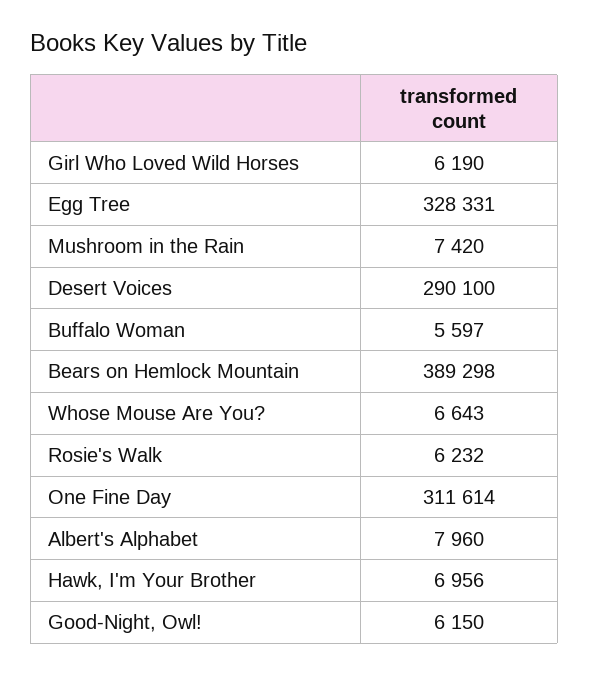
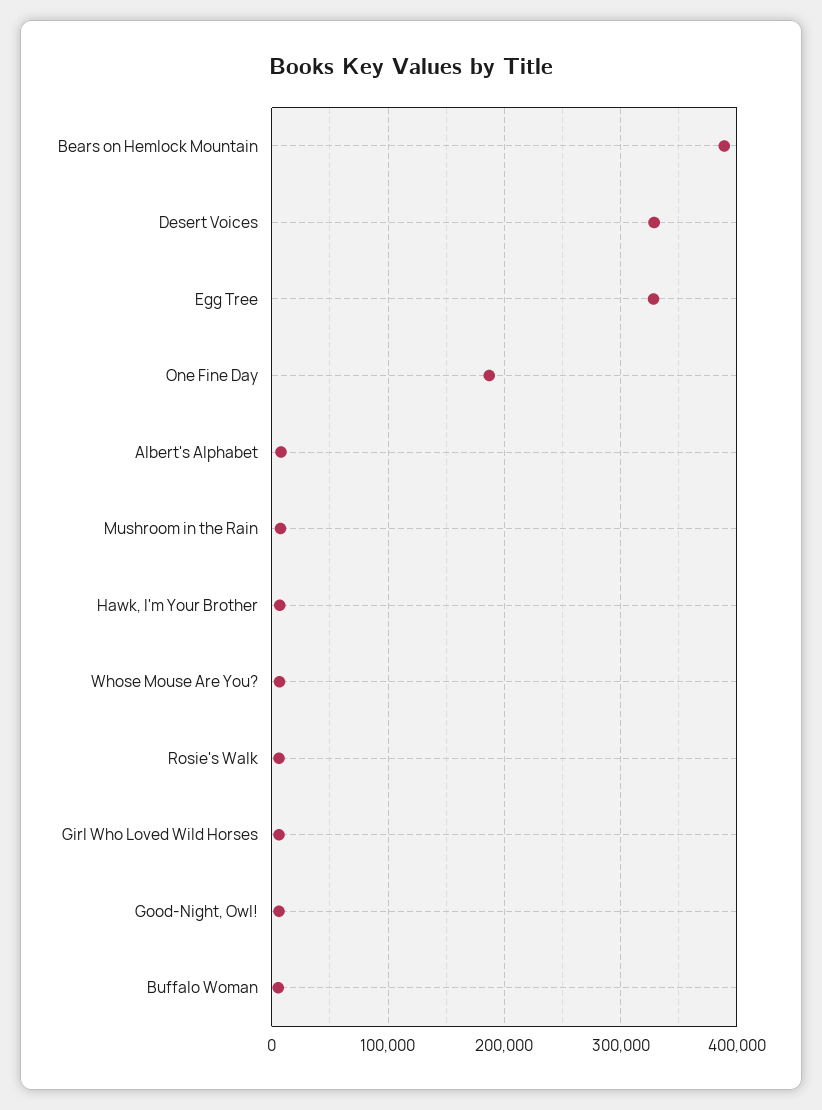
Desert Voices: 290100 -> 330000
One Fine Day: 311614 -> 190000

